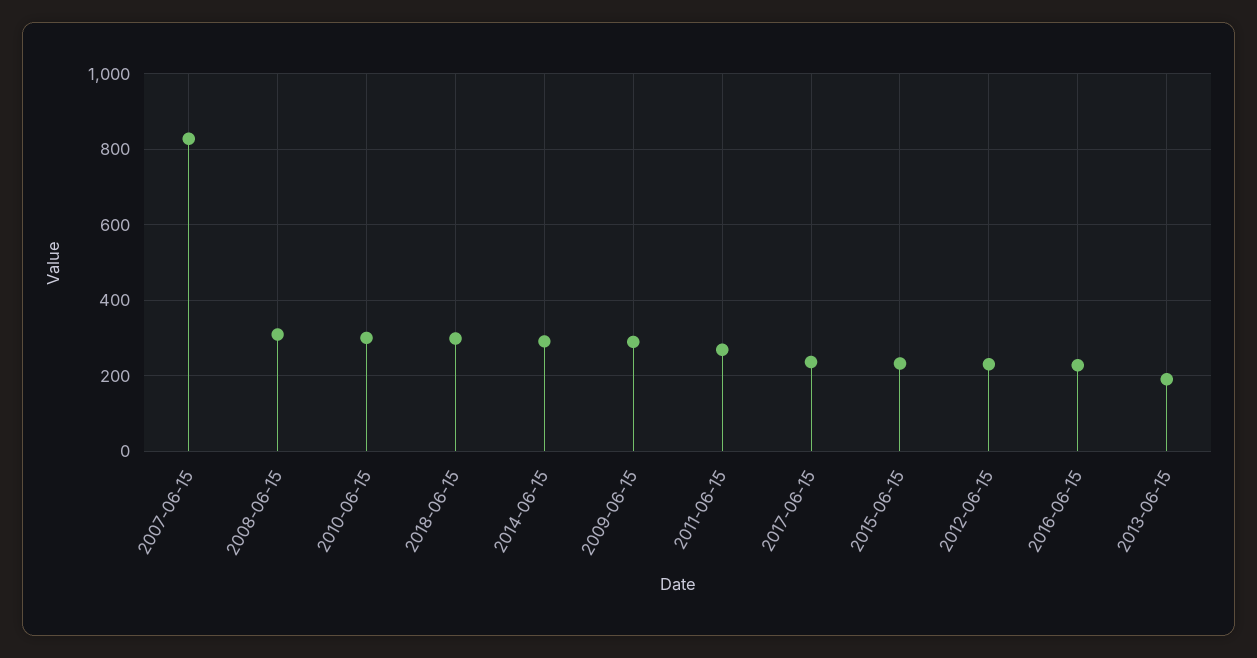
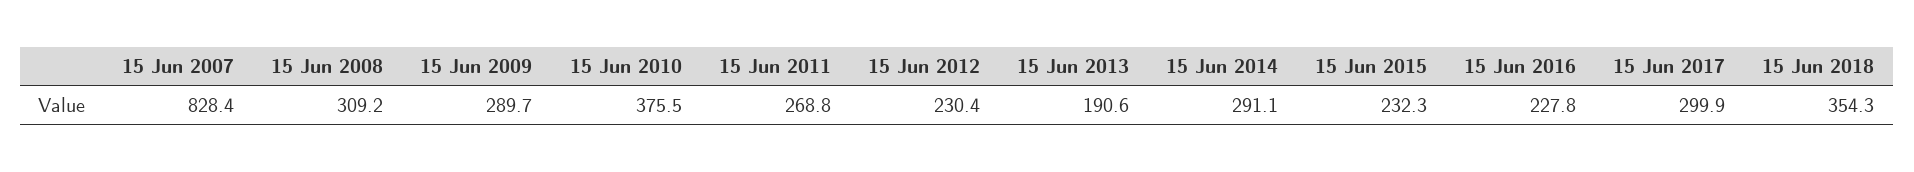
2010-06-15: 300 -> 375.5
2018-06-15: 300 -> 354.3
2017-06-15: 240 -> 299.9

